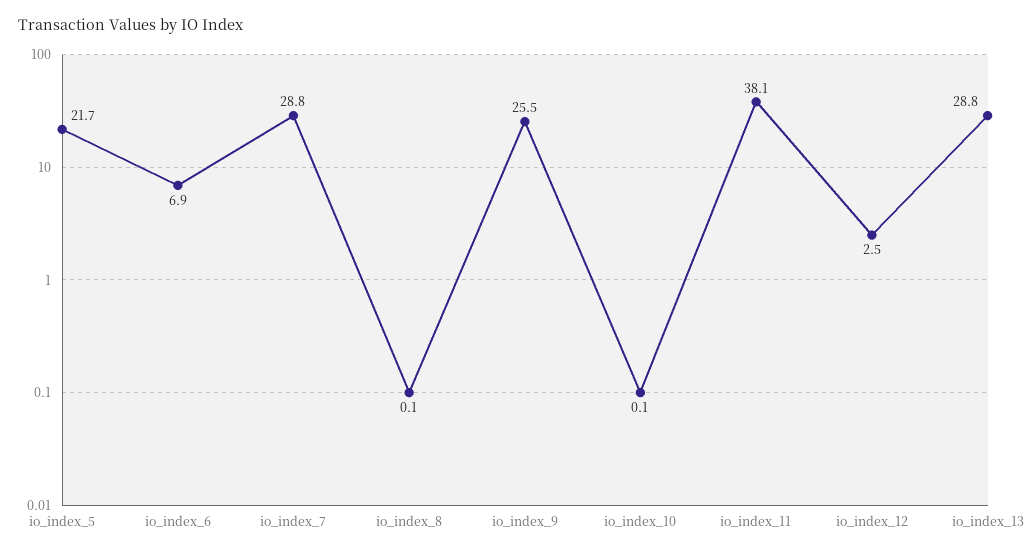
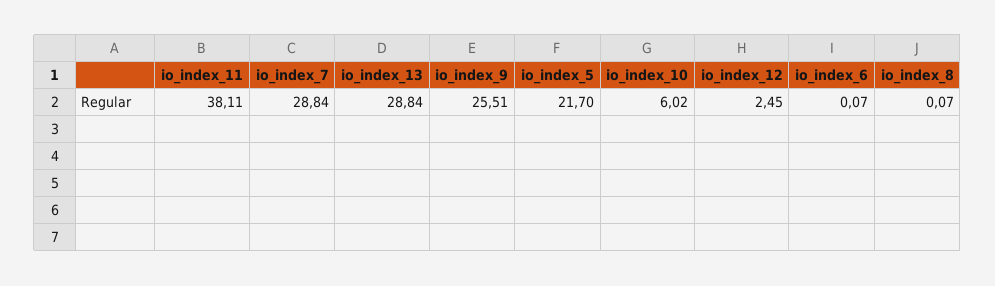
io_index_6: 6.9 -> 0.07
io_index_10: 0.1 -> 6.02

